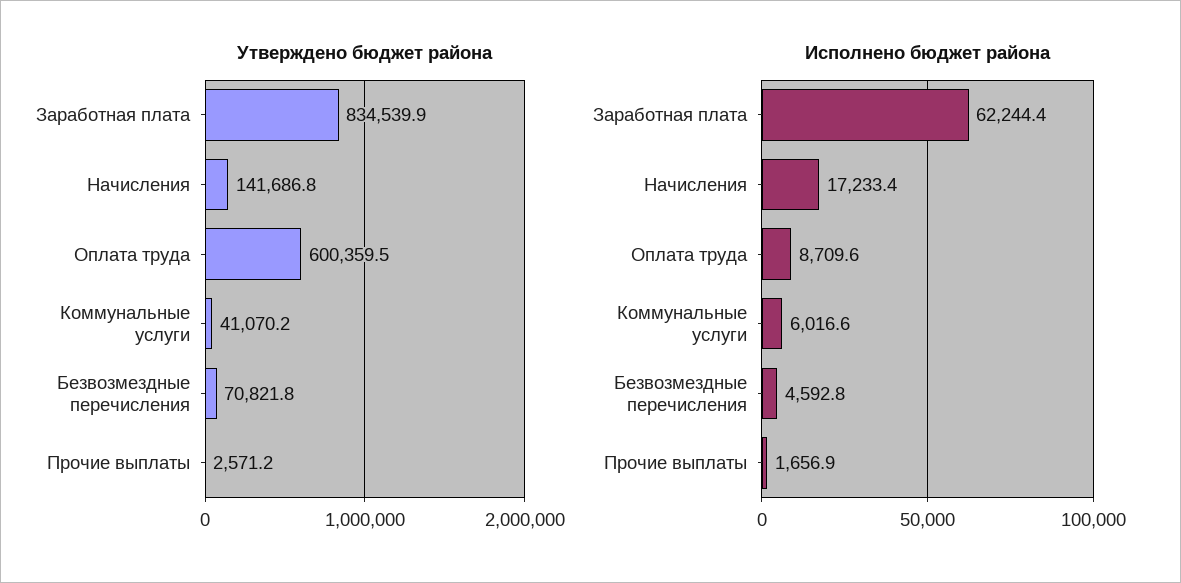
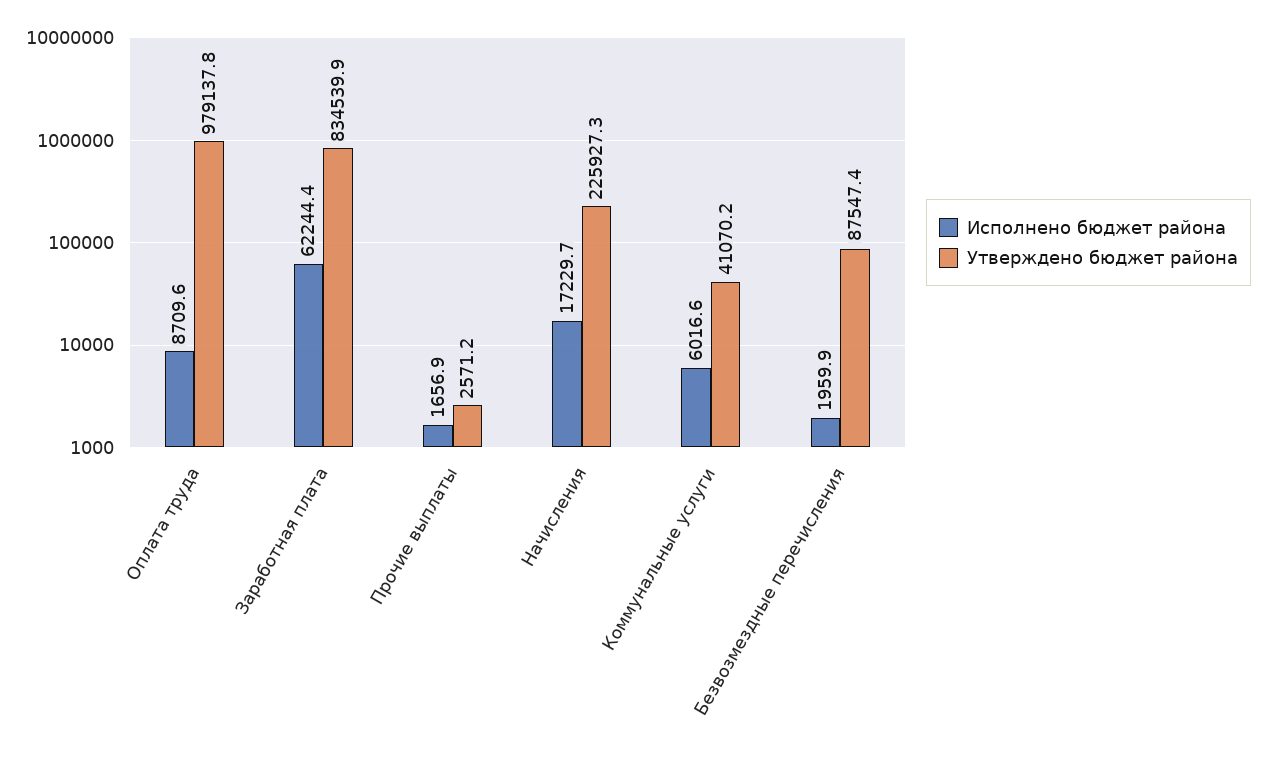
Утверждено бюджет района, Начисления: 141686.8 -> 225927.3
Утверждено бюджет района, Оплата труда: 600359.5 -> 979137.8
Утверждено бюджет района, Безвозмездные перечисления: 70821.8 -> 87547.4
Исполнено бюджет района, Начисления: 17233.4 -> 17229.7
Исполнено бюджет района, Безвозмездные перечисления: 4592.8 -> 1959.9

